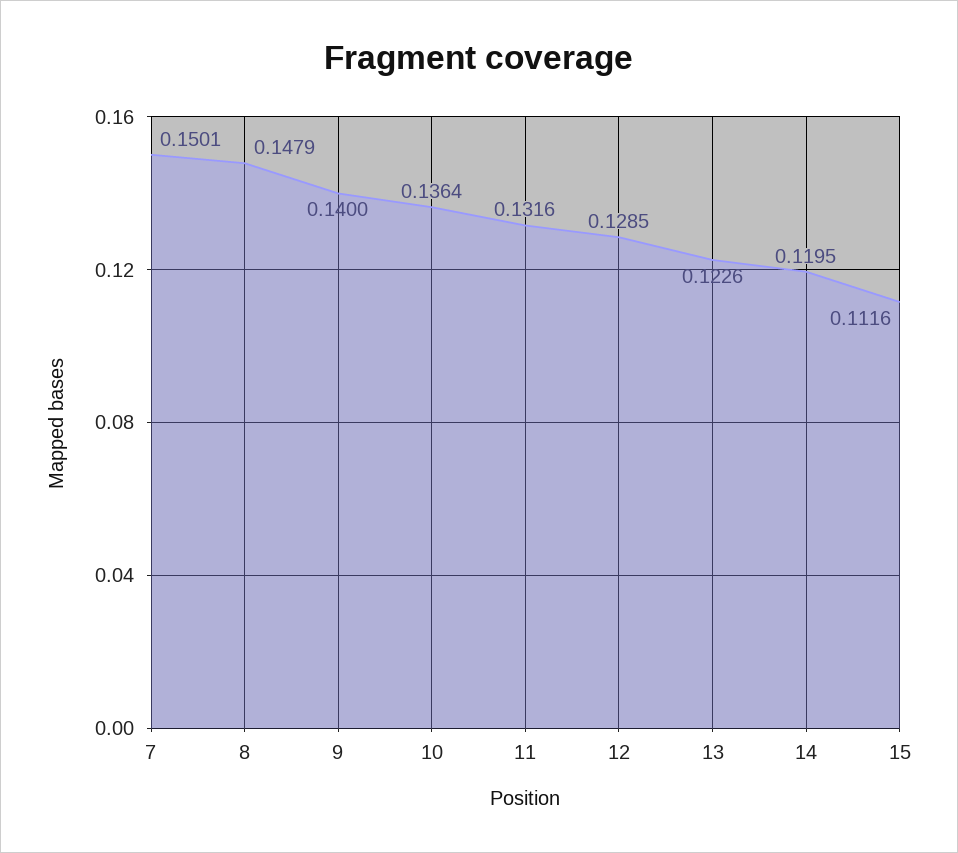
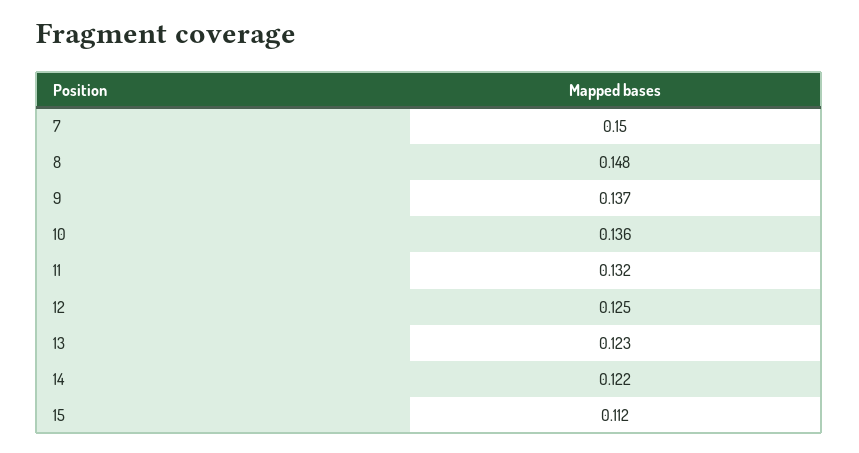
9: 0.14 -> 0.137
12: 0.1285 -> 0.125
14: 0.1195 -> 0.122

